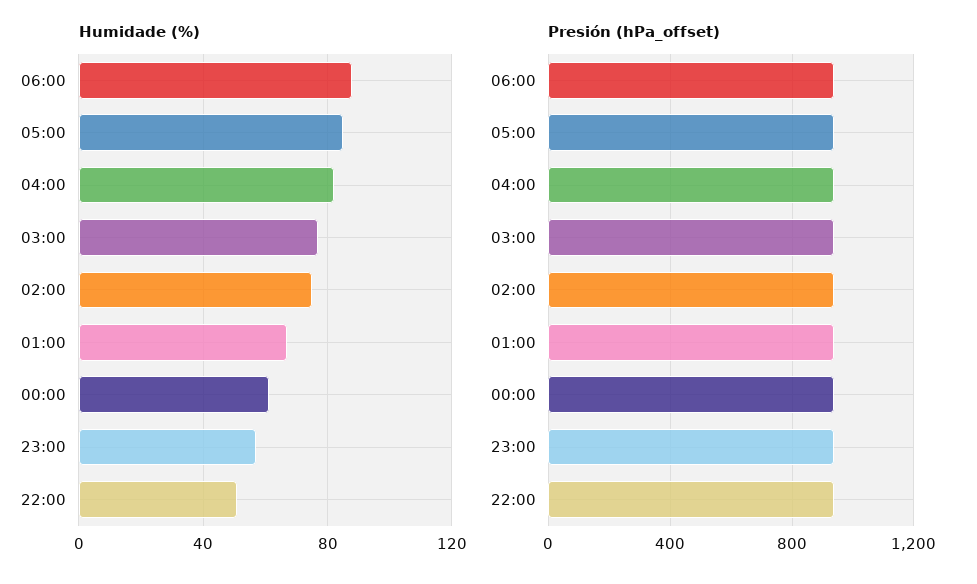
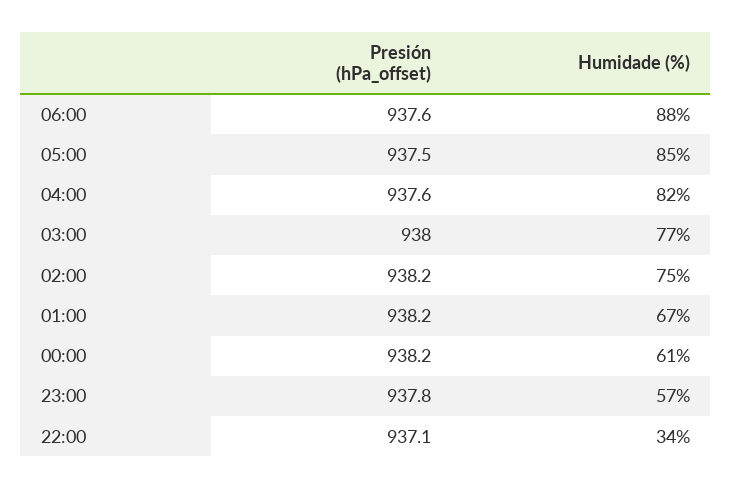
Humidade (%), 22:00: 50 -> 34

